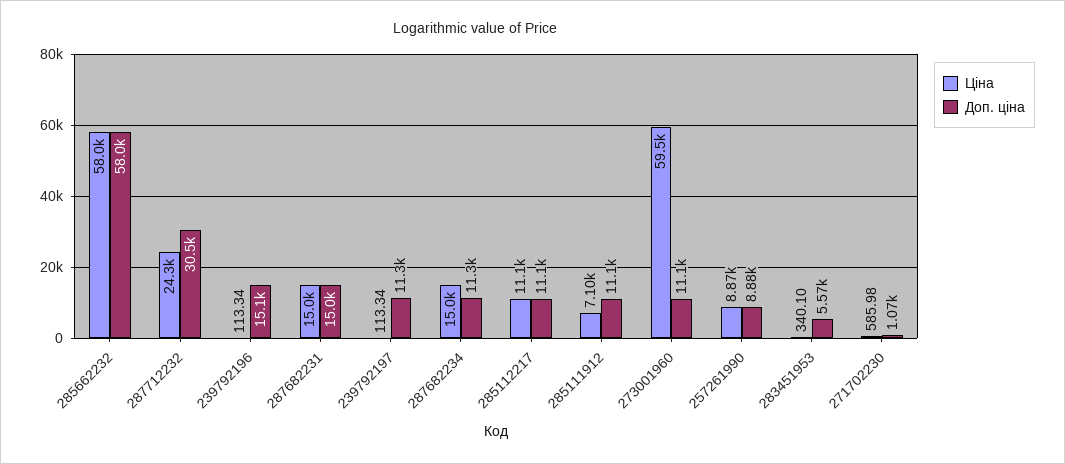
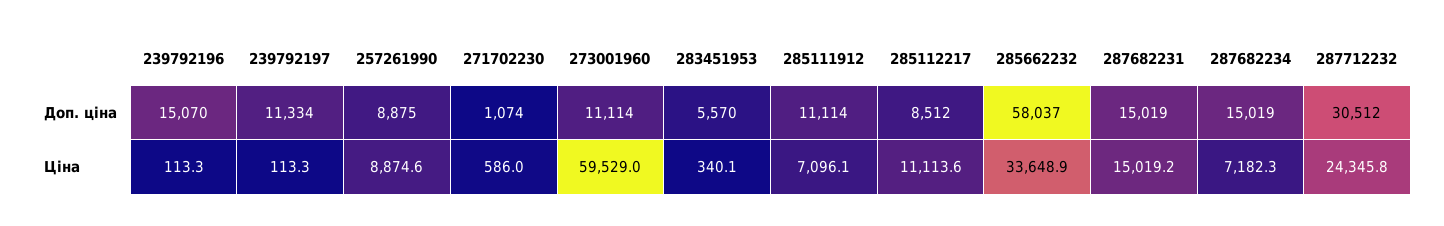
Ціна, 285662232: 58000 -> 33648.9
Ціна, 287682234: 15000 -> 7182.3
Доп. ціна, 287682234: 11300 -> 15019
Доп. ціна, 285112217: 11100 -> 8512

